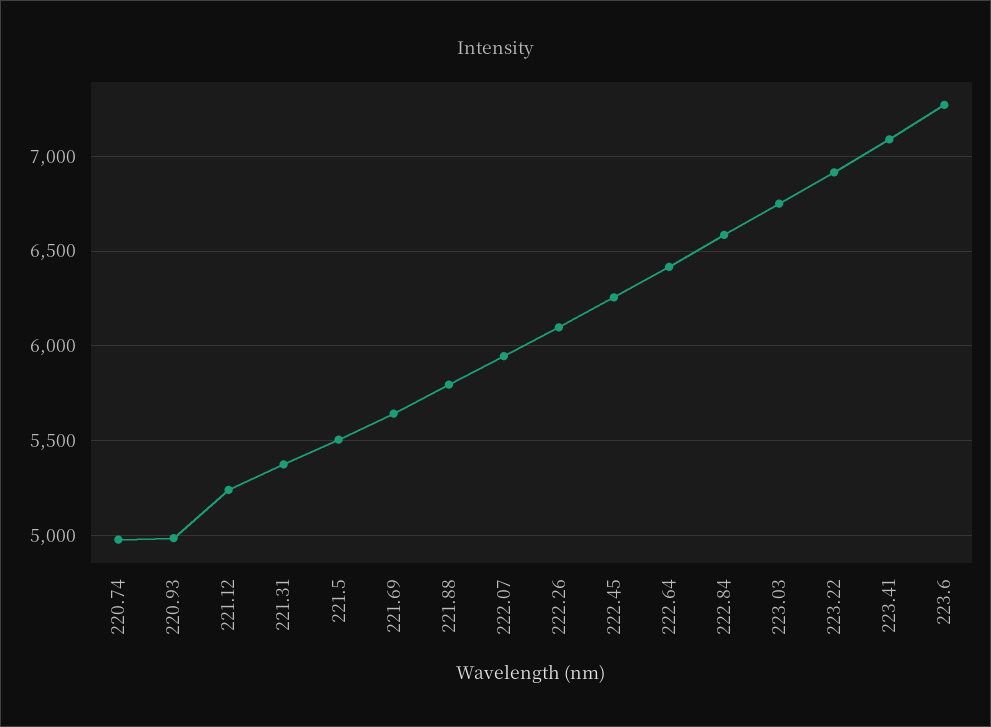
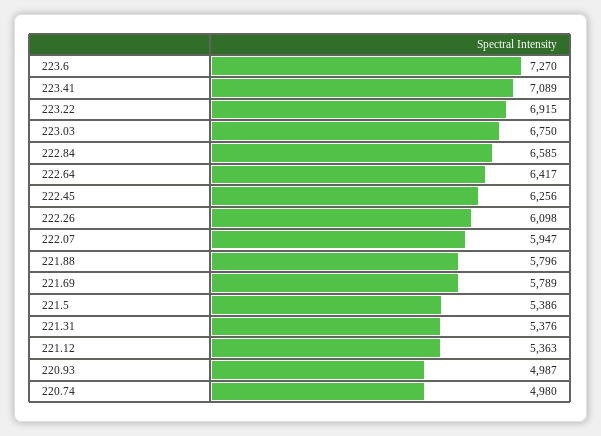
221.12: 5250 -> 5363
221.5: 5500 -> 5386
221.69: 5650 -> 5789

